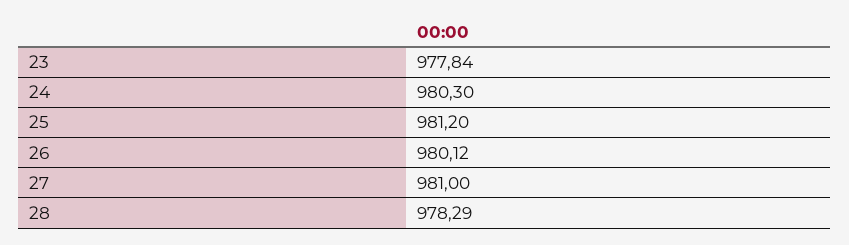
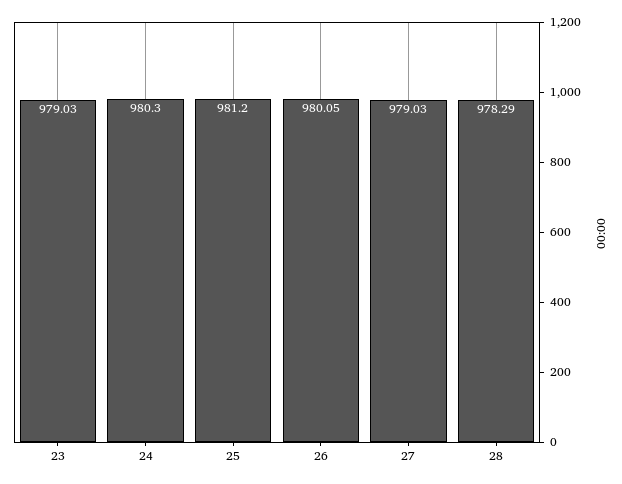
23: 977.84 -> 979.03
26: 980.12 -> 980.05
27: 981 -> 979.03

